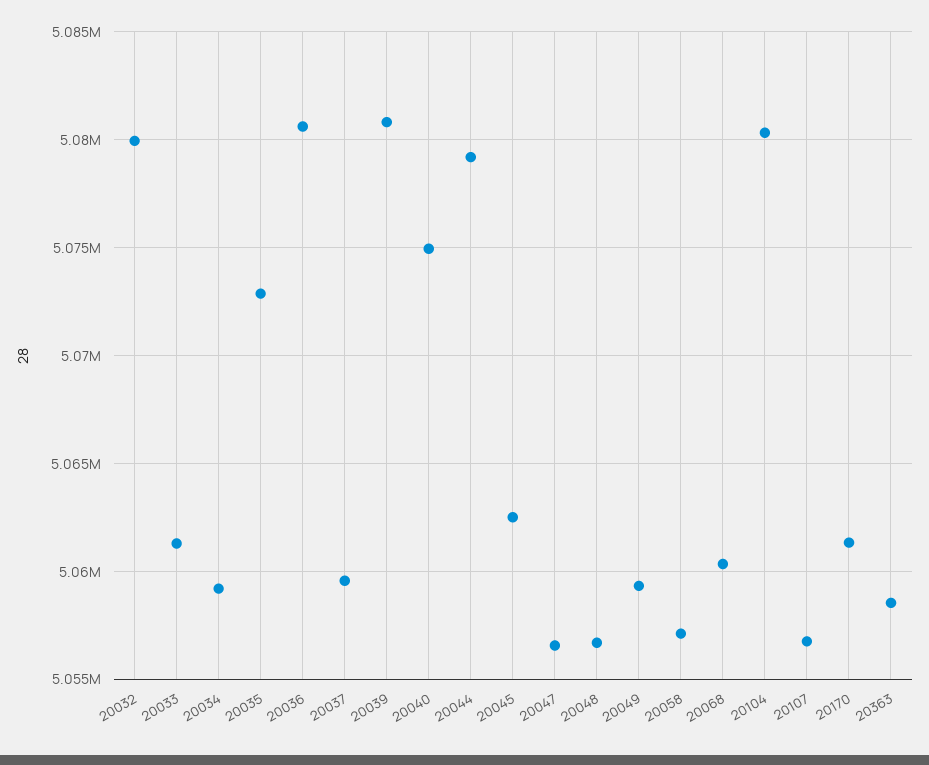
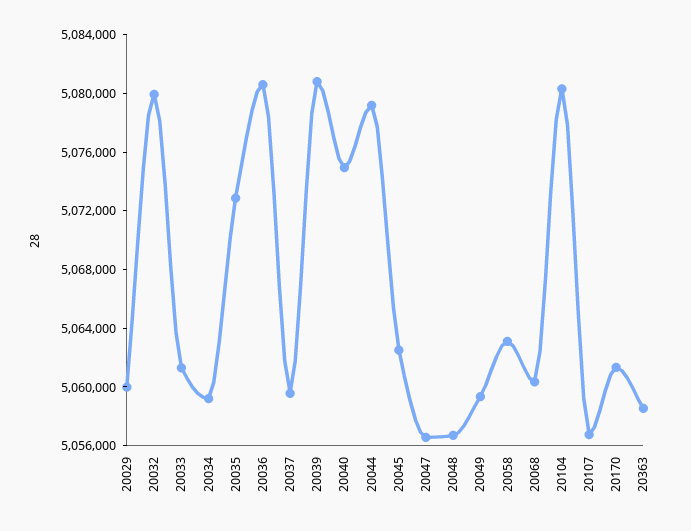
20058: 5057000 -> 5063000
20029: none -> 5060000

